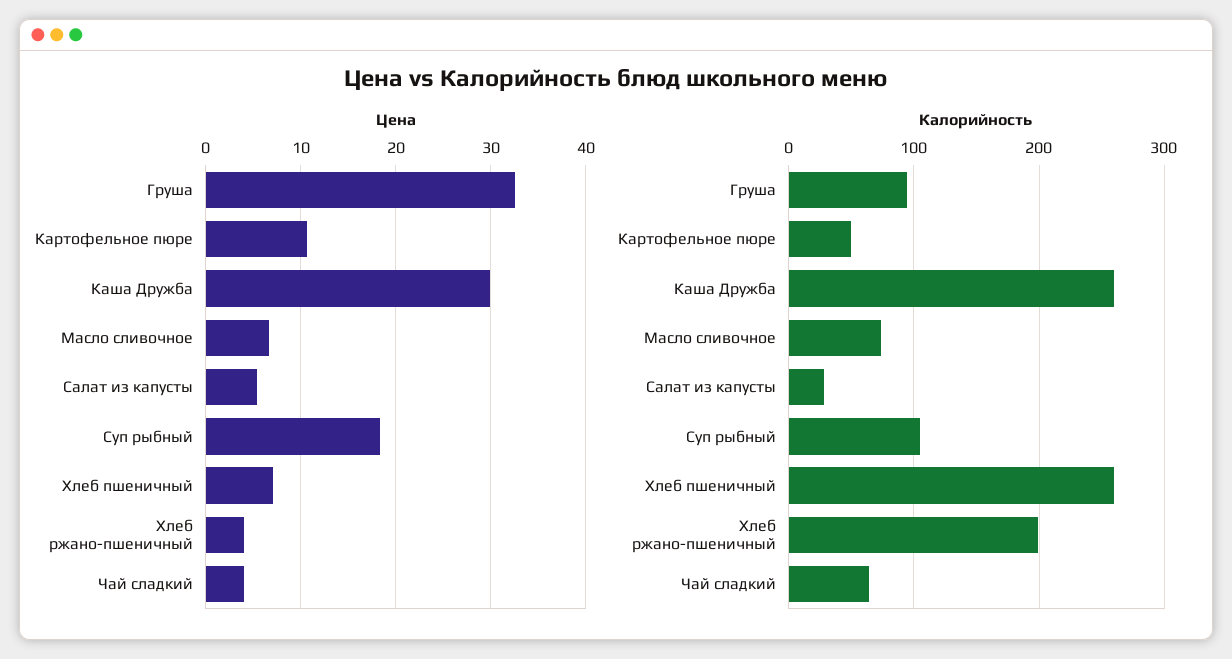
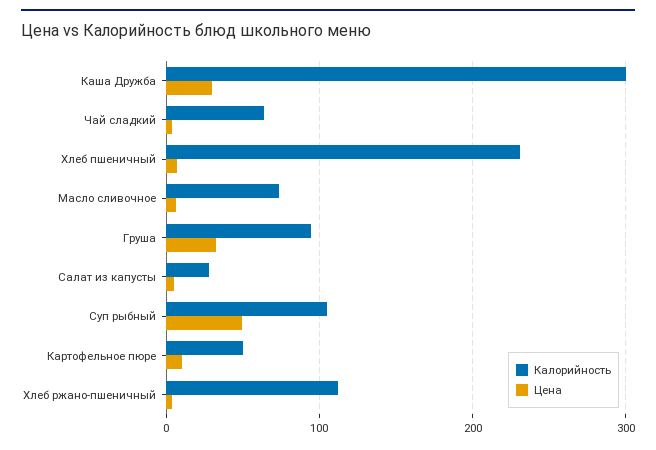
Цена, Суп рыбный: 18 -> 50
Калорийность, Каша Дружба: 260 -> 300
Калорийность, Хлеб пшеничный: 260 -> 230
Калорийность, Хлеб ржано-пшеничный: 200 -> 110

